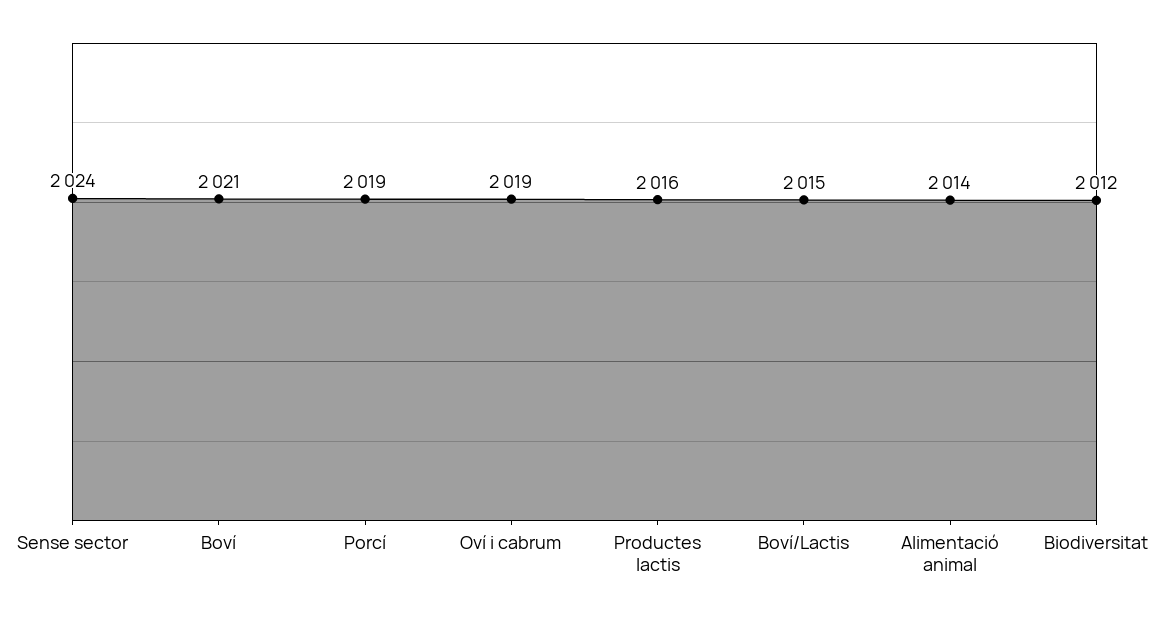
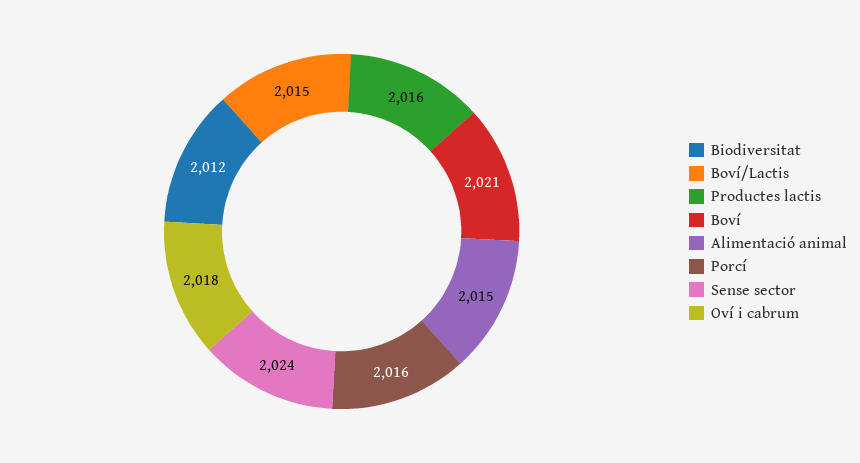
Porcí: 2019 -> 2016
Oví i cabrum: 2019 -> 2018
Alimentació animal: 2014 -> 2015

